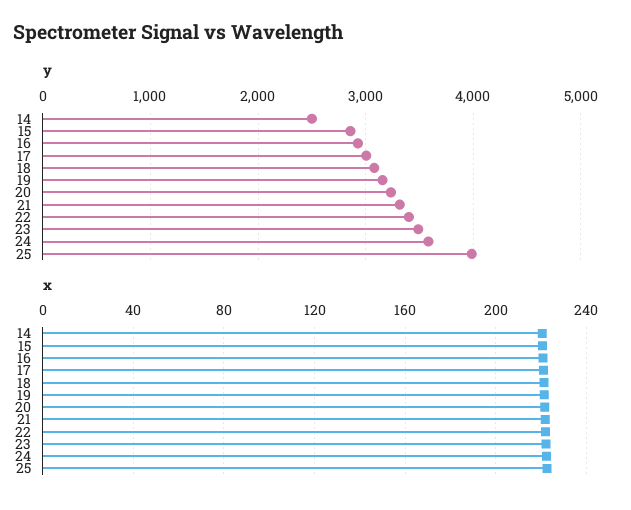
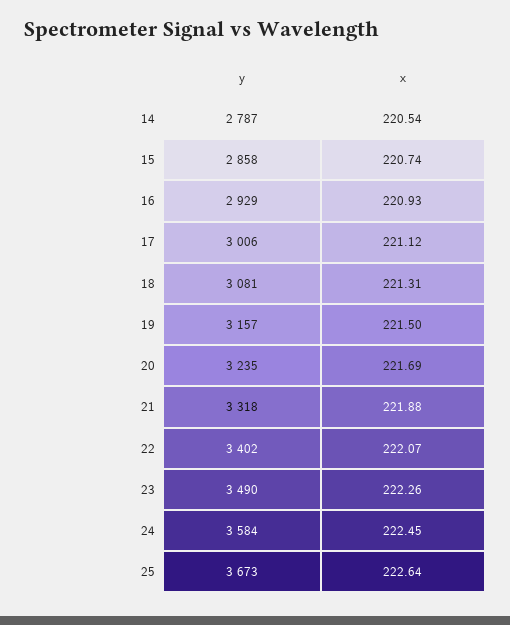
y, 14: 2500 -> 2787
y, 25: 4000 -> 3673

